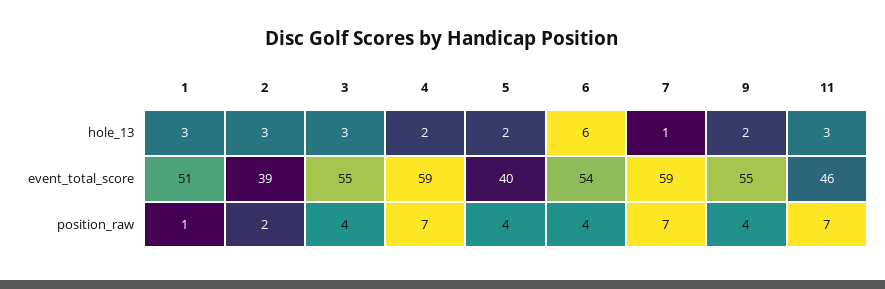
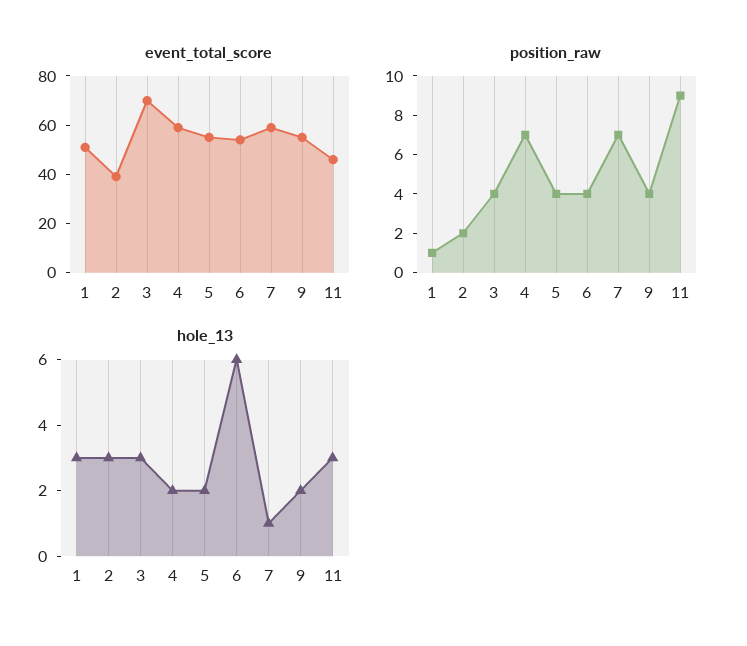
event_total_score, 3: 55 -> 70
event_total_score, 5: 40 -> 55
position_raw, 11: 7 -> 9

